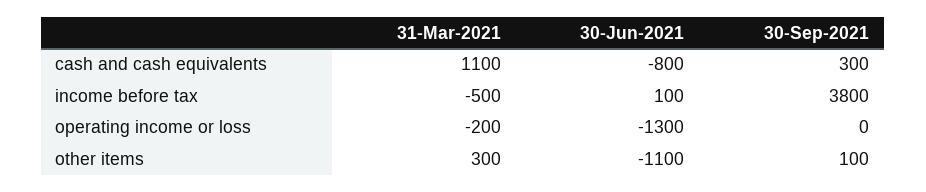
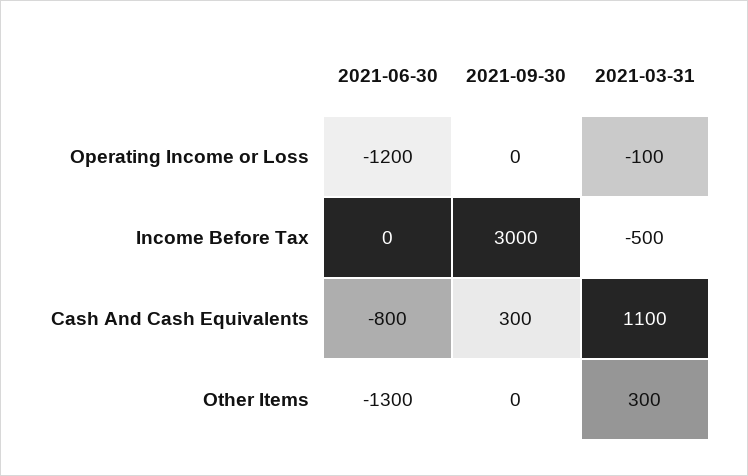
30-Jun-2021, income before tax: 100 -> 0
30-Sep-2021, income before tax: 3800 -> 3000
31-Mar-2021, operating income or loss: -200 -> -100
30-Jun-2021, operating income or loss: -1300 -> -1200
30-Jun-2021, other items: -1100 -> -1300
30-Sep-2021, other items: 100 -> 0

